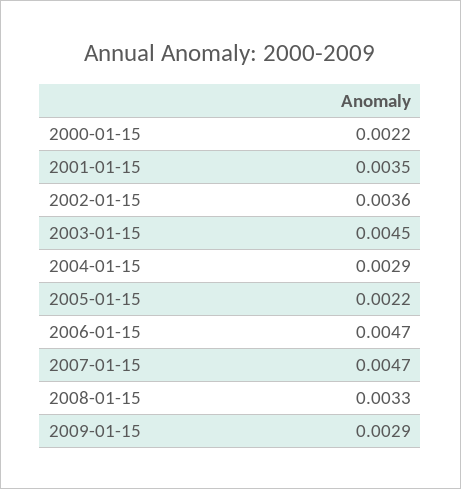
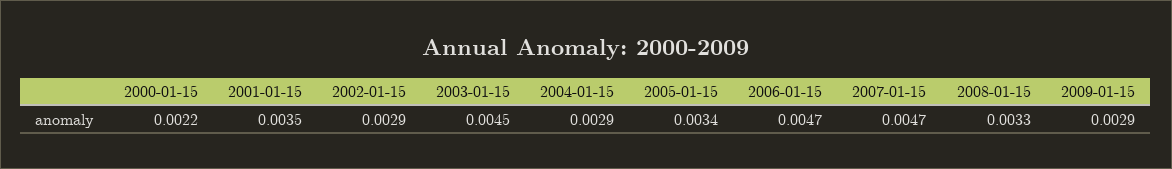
2002-01-15: 0.0036 -> 0.0029
2005-01-15: 0.0022 -> 0.0034

